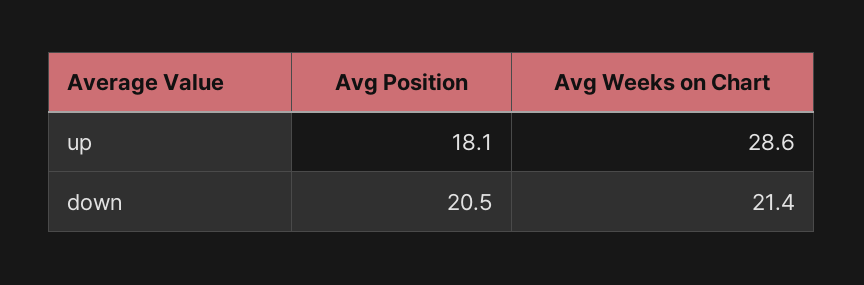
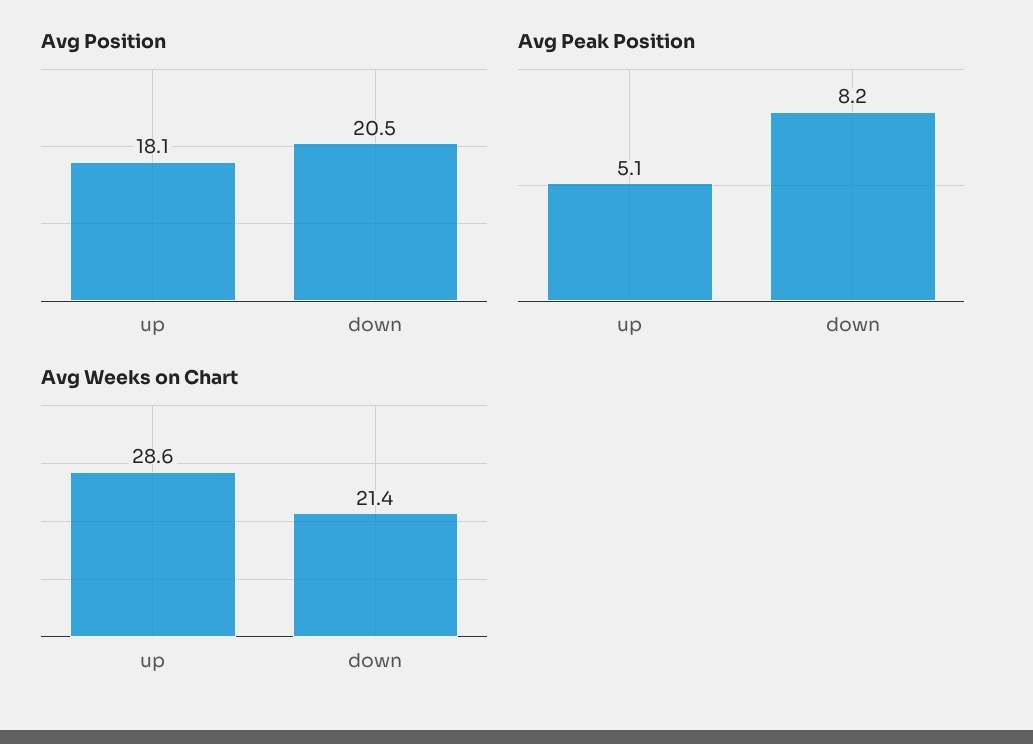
Avg Peak Position, up: none -> 5.1
Avg Peak Position, down: none -> 8.2

